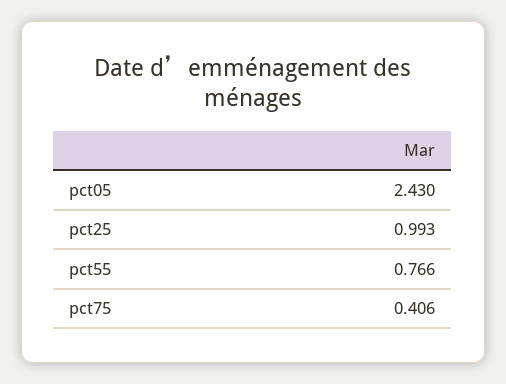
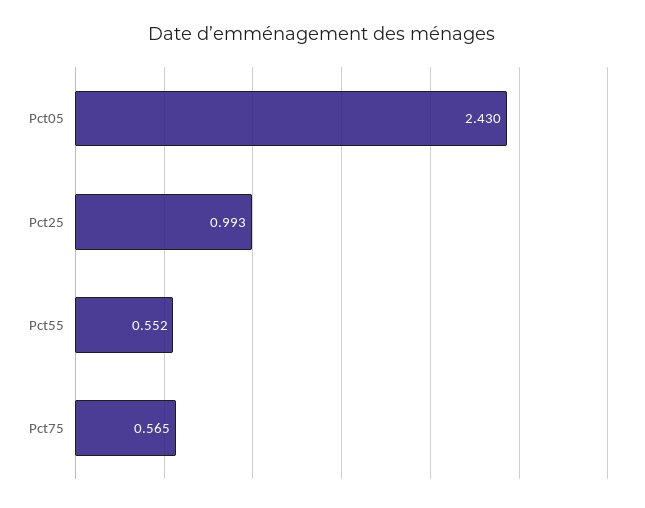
pct55: 0.766 -> 0.552
pct75: 0.406 -> 0.565

